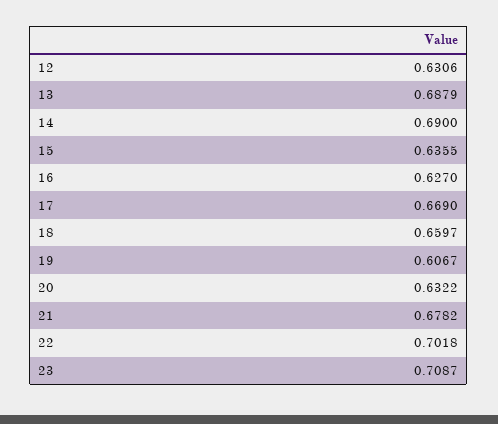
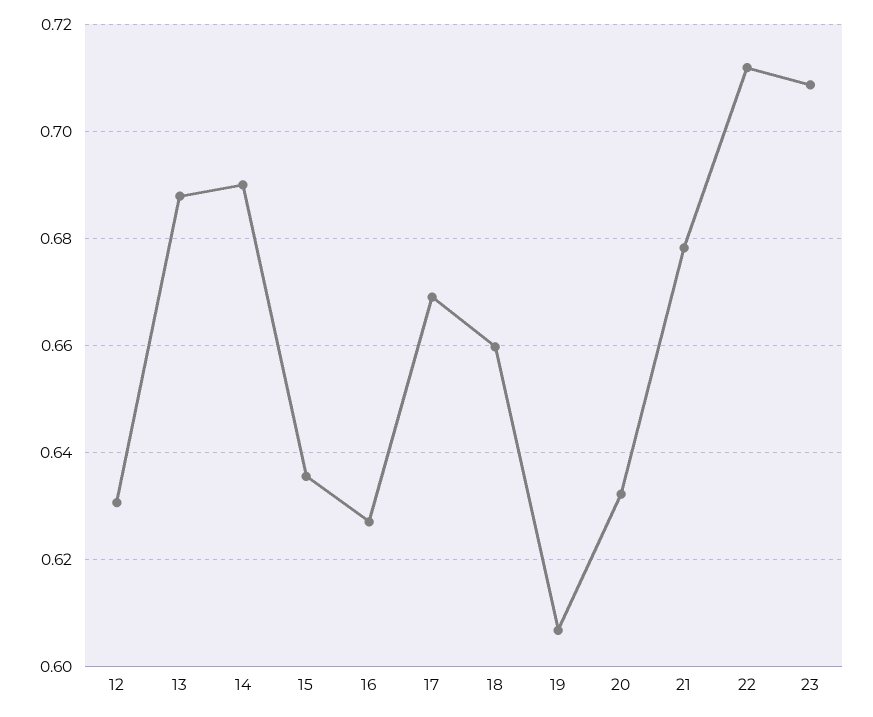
22: 0.7018 -> 0.712

